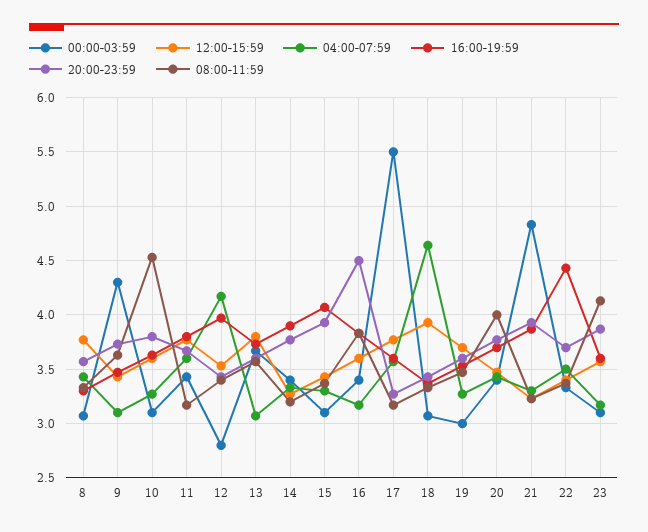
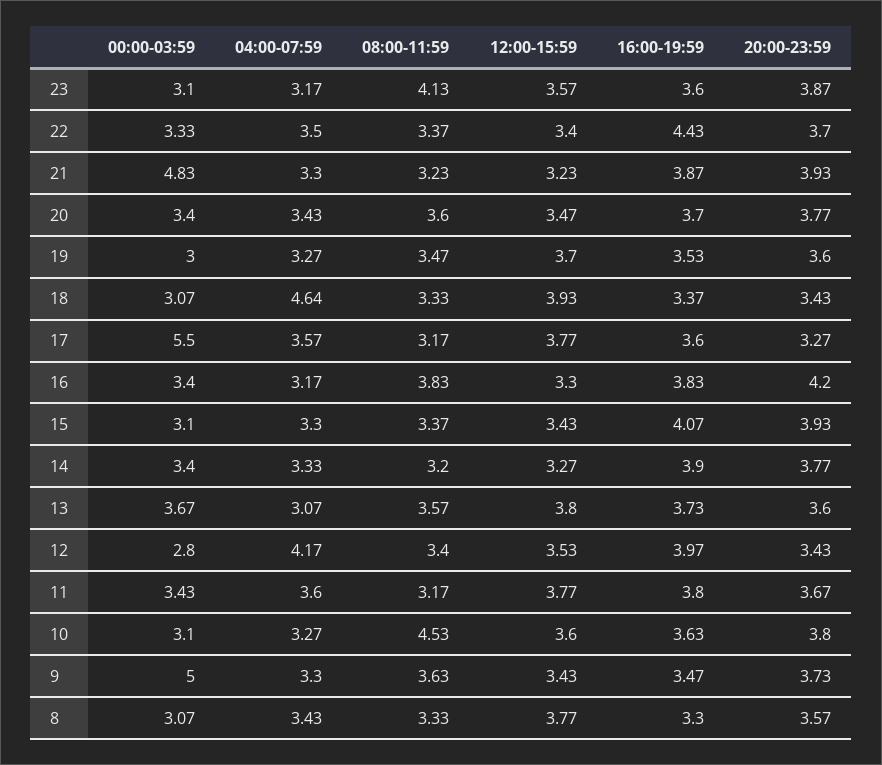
00:00-03:59, 9: 4.3 -> 5
04:00-07:59, 9: 3.1 -> 3.3
12:00-15:59, 16: 3.6 -> 3.3
20:00-23:59, 16: 4.5 -> 4.2
08:00-11:59, 20: 4 -> 3.6

